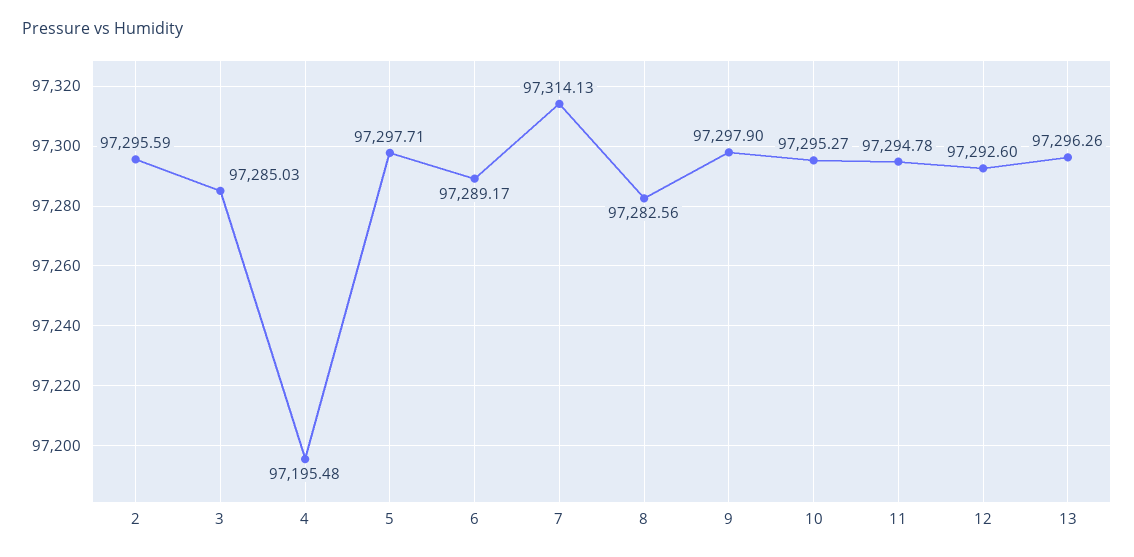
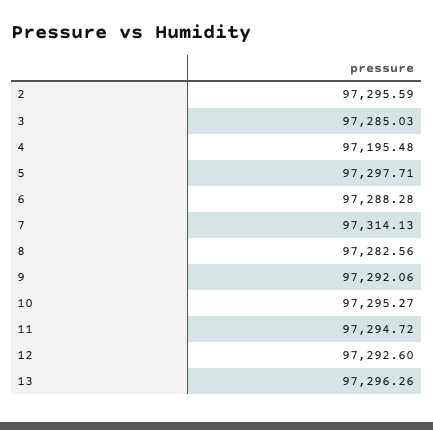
6: 97289.17 -> 97288.28
9: 97297.9 -> 97292.06
11: 97294.78 -> 97294.72

